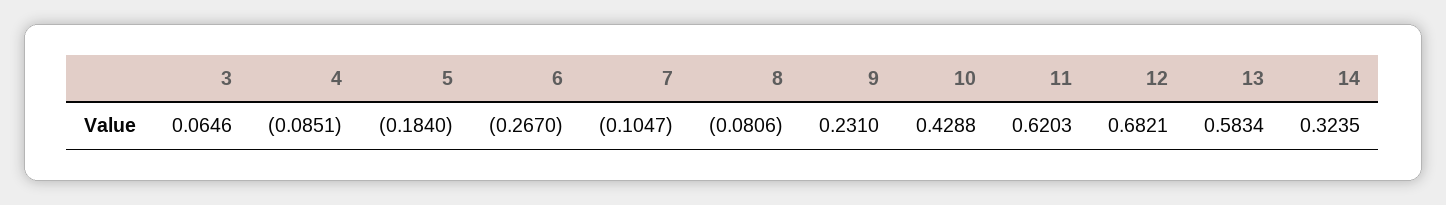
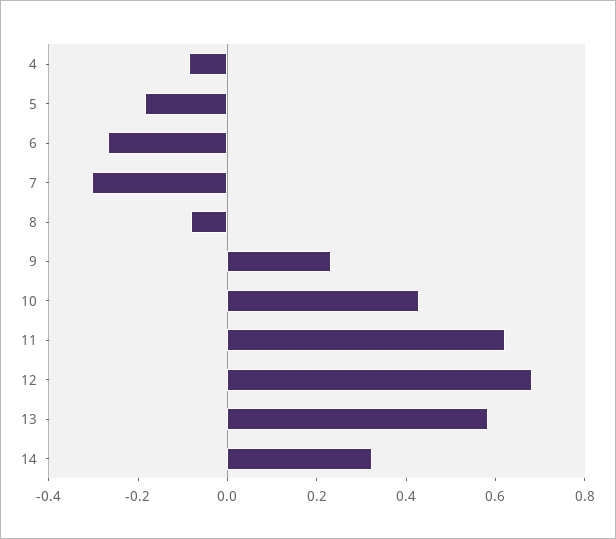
3: 0.0646 -> none
7: -0.1047 -> -0.3

